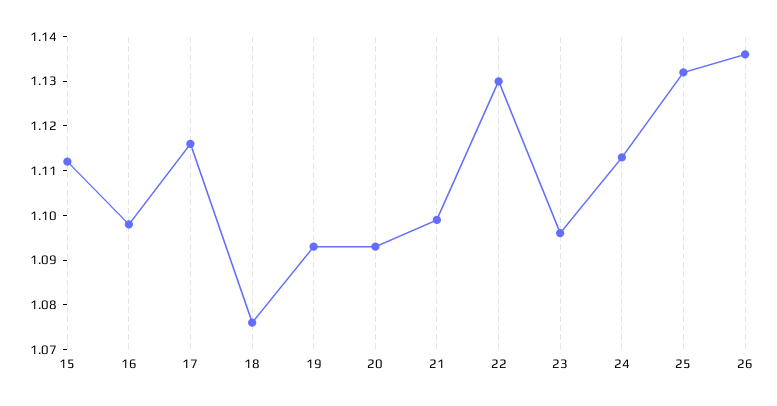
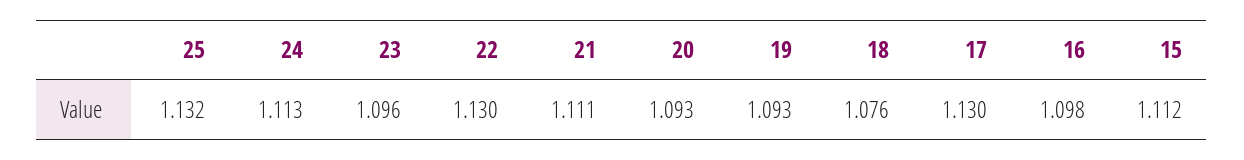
17: 1.115 -> 1.13
21: 1.1 -> 1.111
26: 1.135 -> none

